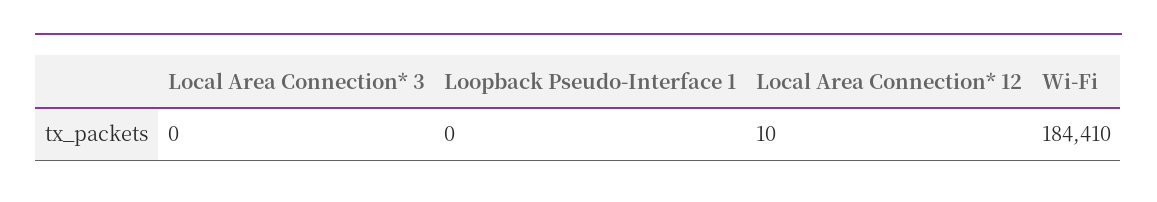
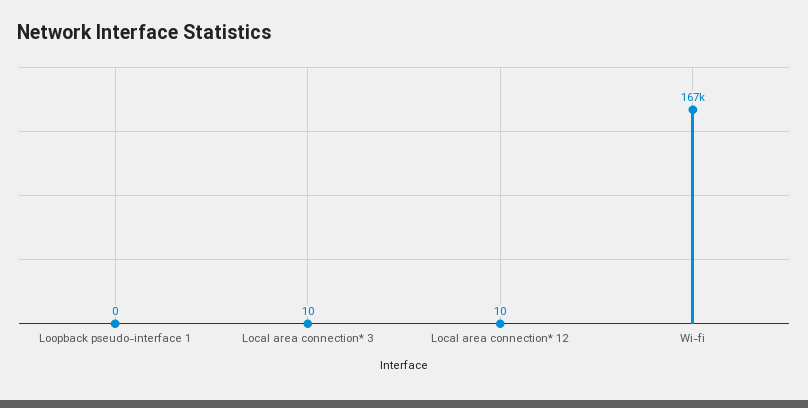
Local Area Connection* 3: 0 -> 10
Wi-Fi: 184410 -> 167000

